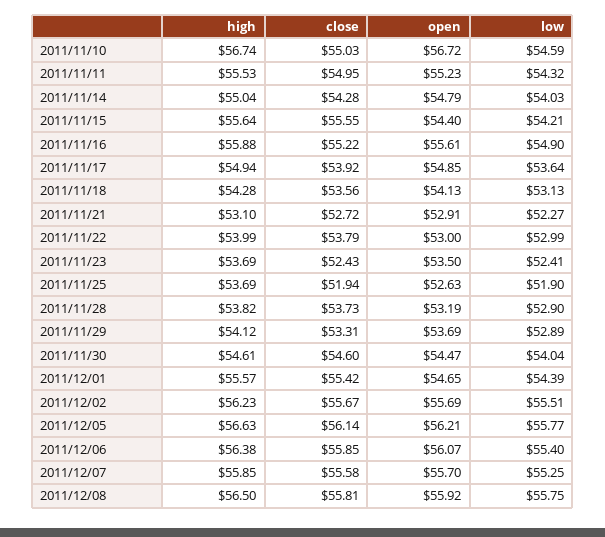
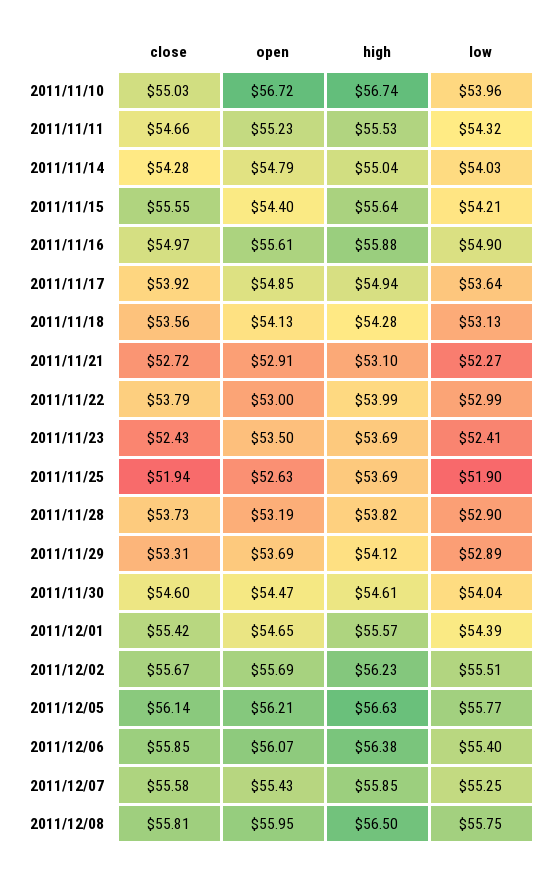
low, 2011/11/10: 54.59 -> 53.96
close, 2011/11/11: 54.95 -> 54.66
close, 2011/11/16: 55.22 -> 54.97
open, 2011/12/07: 55.7 -> 55.43
open, 2011/12/08: 55.92 -> 55.95

